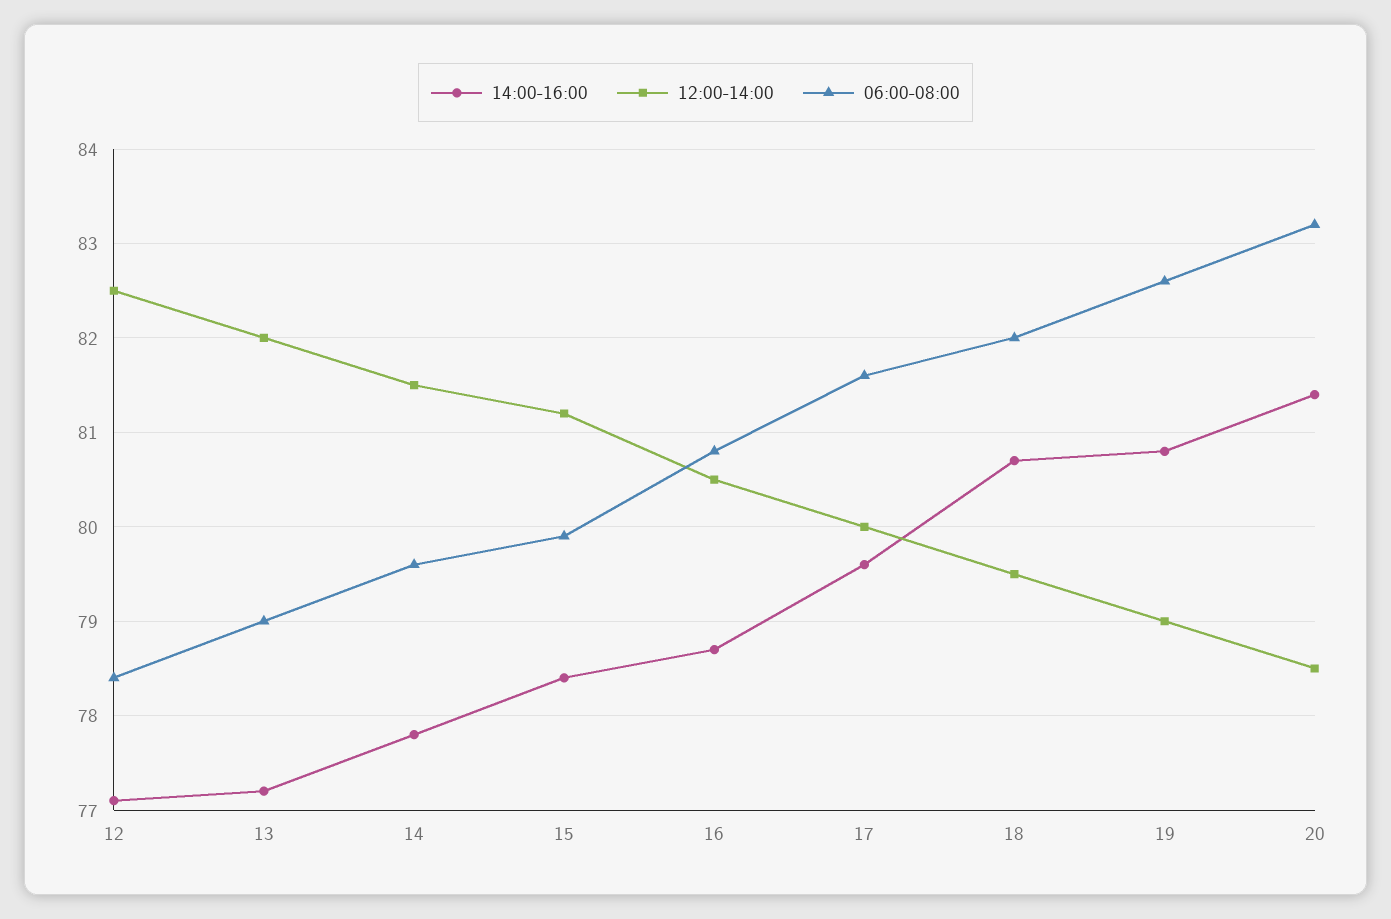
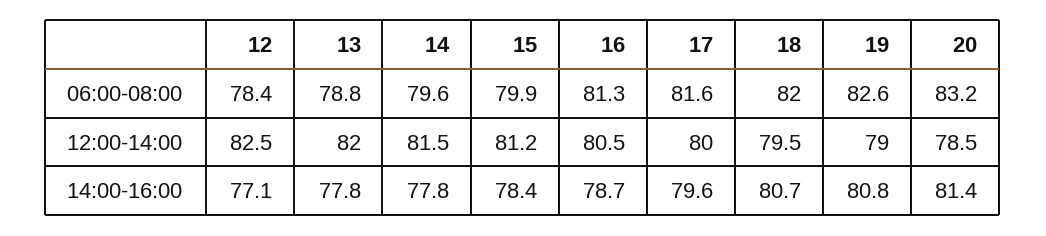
14:00-16:00, 13: 77.2 -> 77.8
06:00-08:00, 13: 79 -> 78.8
06:00-08:00, 16: 80.8 -> 81.3

